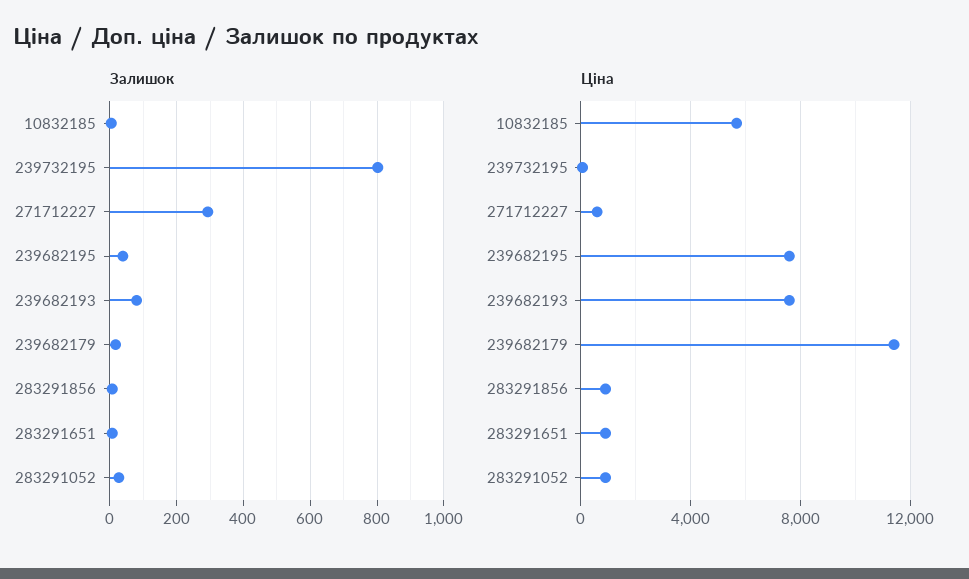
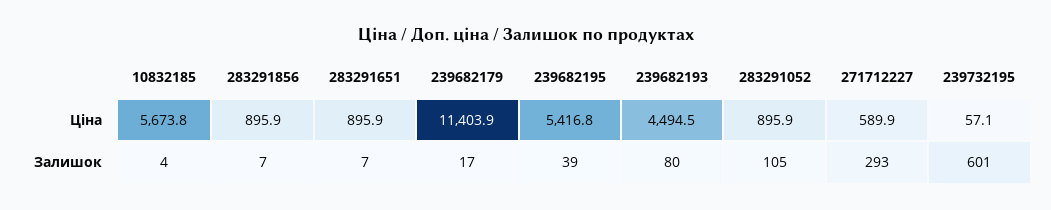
Залишок, 239732195: 800 -> 601
Залишок, 283291052: 20 -> 105
Ціна, 239682195: 7500 -> 5416.8
Ціна, 239682193: 7500 -> 4494.5

